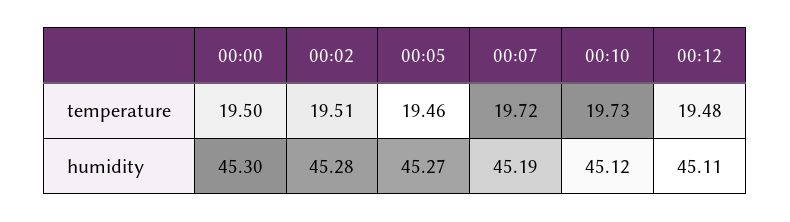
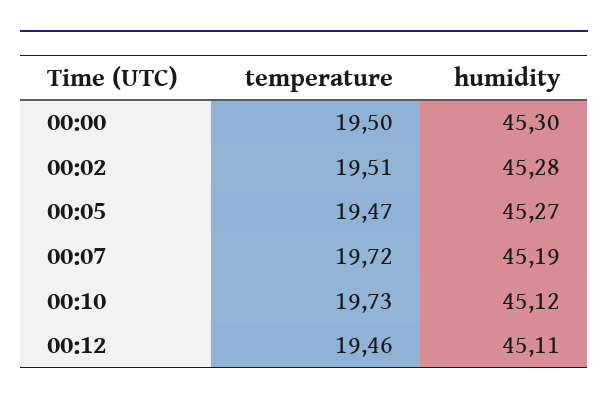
00:05, temperature: 19.46 -> 19.47
00:12, temperature: 19.48 -> 19.46

